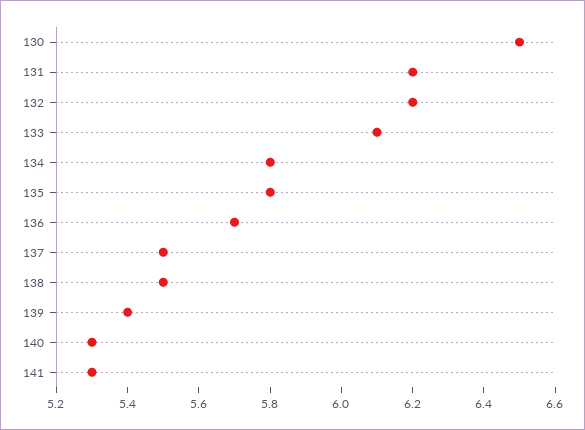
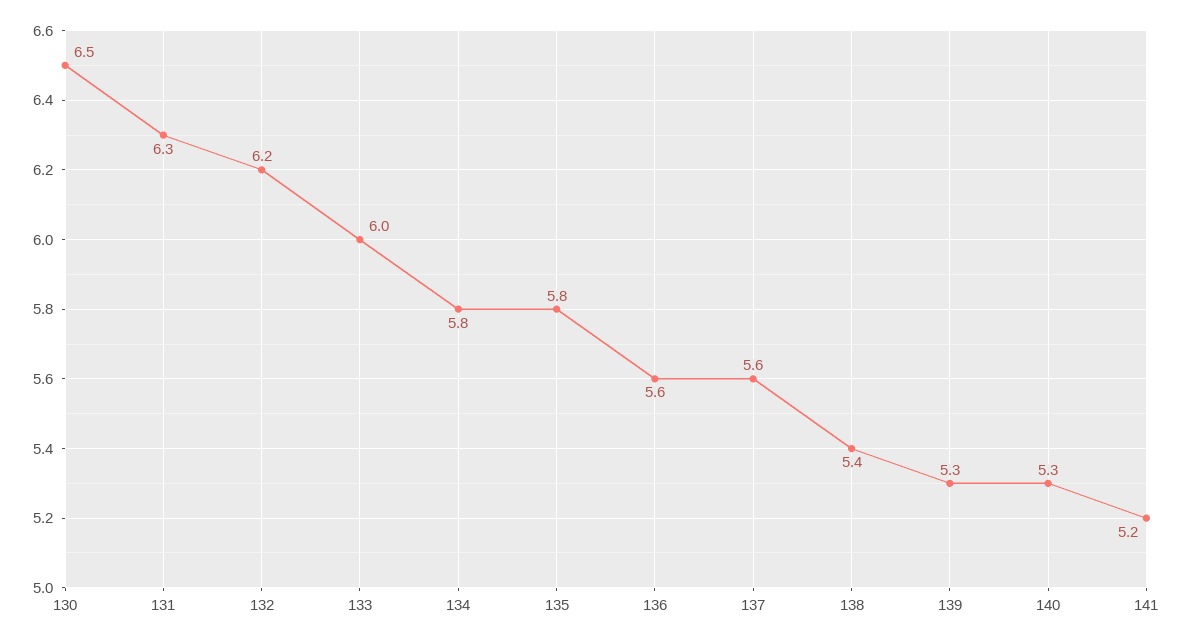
131: 6.2 -> 6.3
133: 6.1 -> 6
136: 5.7 -> 5.6
137: 5.5 -> 5.6
138: 5.5 -> 5.4
139: 5.4 -> 5.3
141: 5.3 -> 5.2

